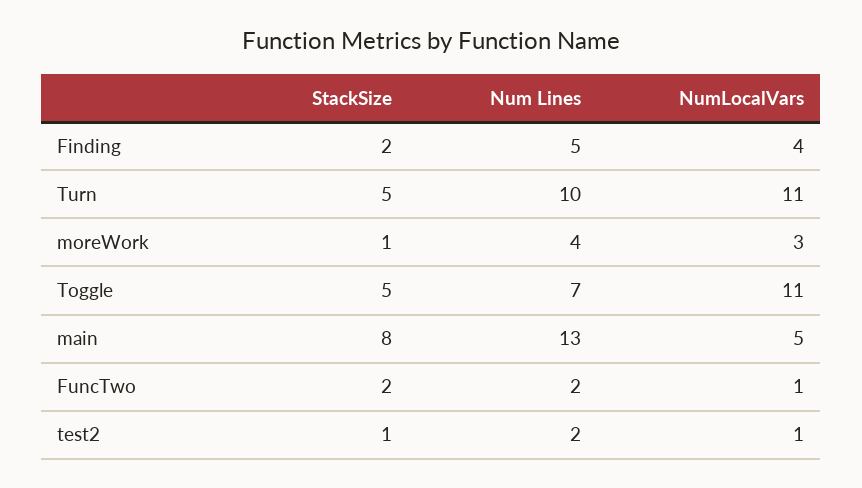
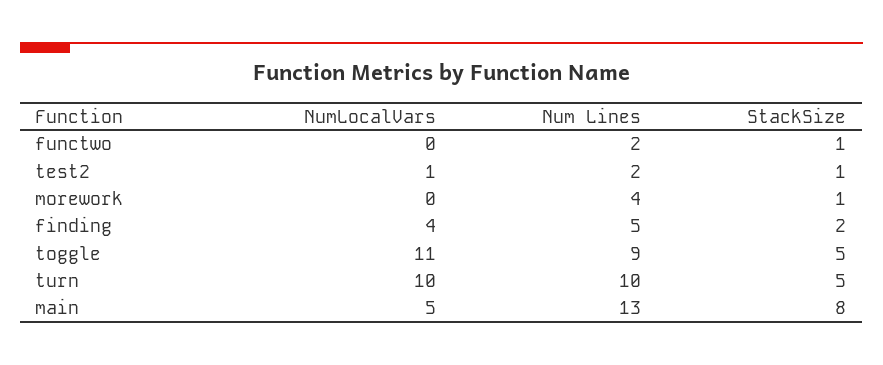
NumLocalVars, Turn: 11 -> 10
NumLocalVars, moreWork: 3 -> 0
Num Lines, Toggle: 7 -> 9
StackSize, FuncTwo: 2 -> 1
NumLocalVars, FuncTwo: 1 -> 0

